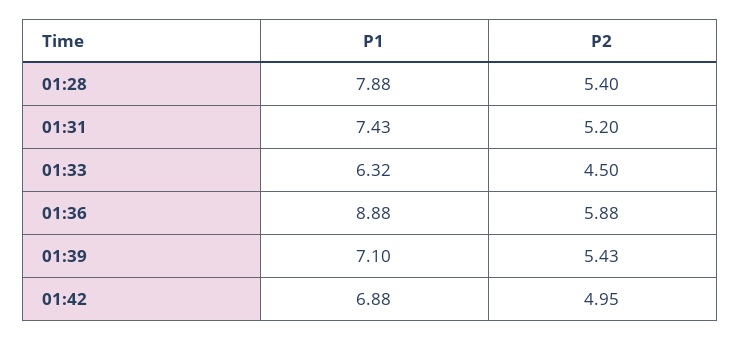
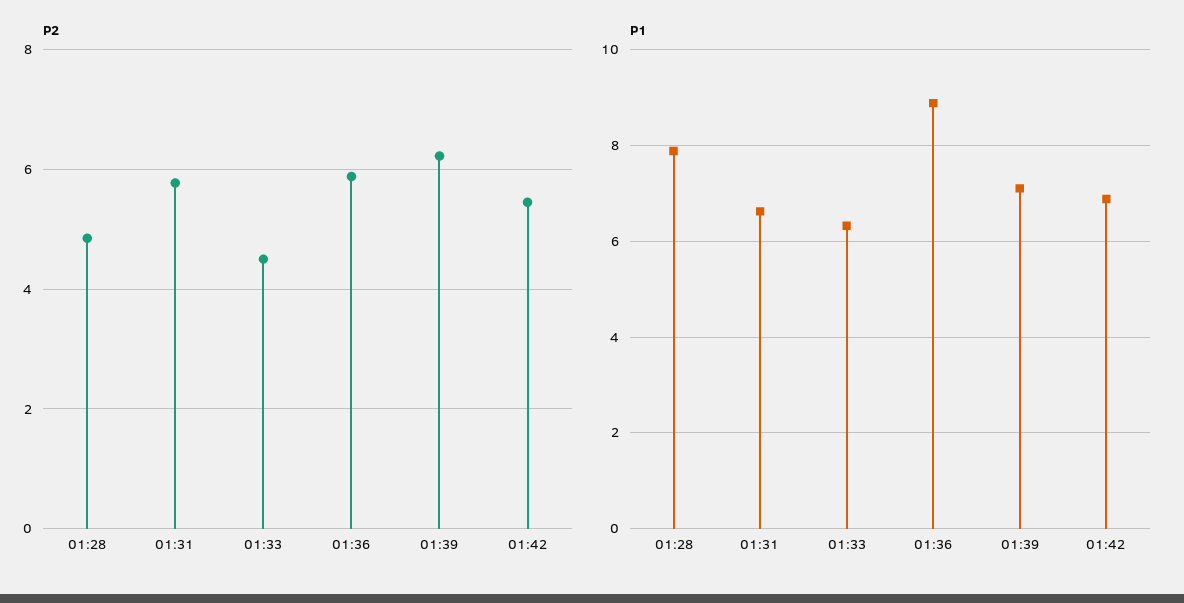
P2, 01:28: 5.4 -> 4.8
P1, 01:31: 7.43 -> 6.6
P2, 01:31: 5.2 -> 5.8
P2, 01:39: 5.43 -> 6.2
P2, 01:42: 4.95 -> 5.4

